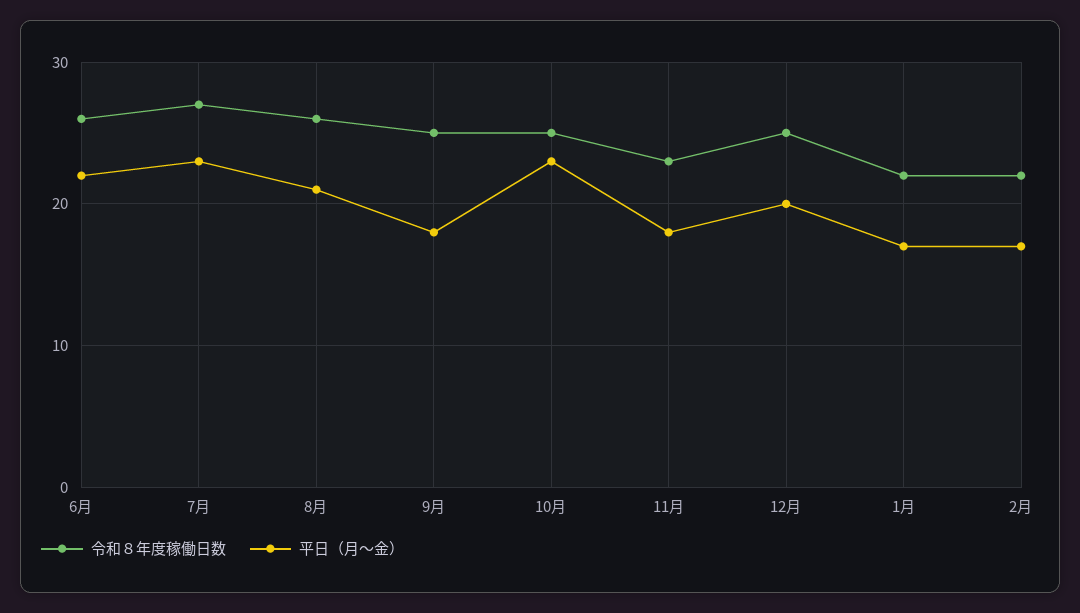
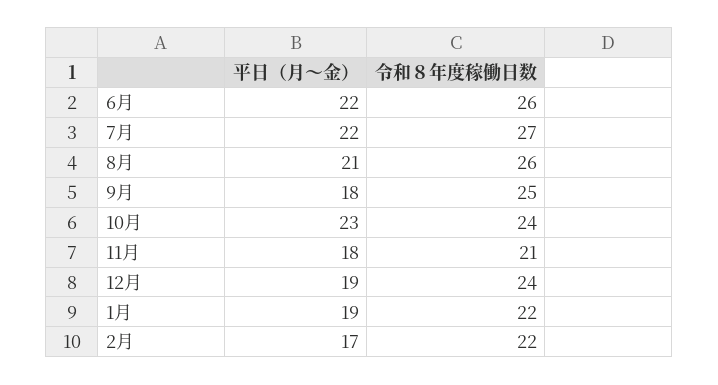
平日（月〜金）, 7月: 23 -> 22
令和８年度稼働日数, 10月: 25 -> 24
令和８年度稼働日数, 11月: 23 -> 21
令和８年度稼働日数, 12月: 25 -> 24
平日（月〜金）, 12月: 20 -> 19
平日（月〜金）, 1月: 17 -> 19

